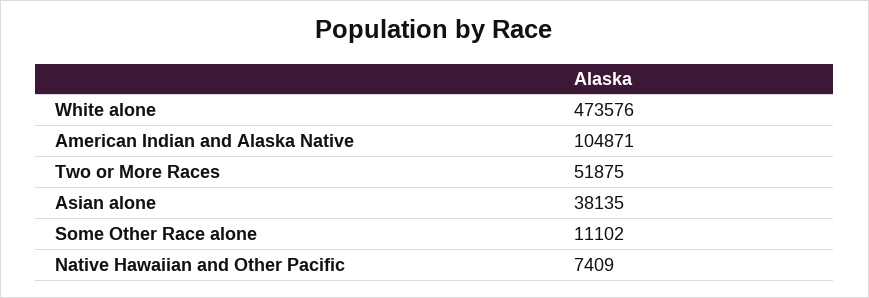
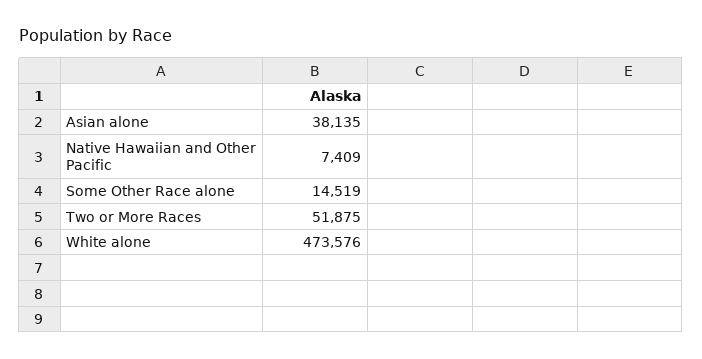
American Indian and Alaska Native: 104871 -> none
Some Other Race alone: 11102 -> 14519

